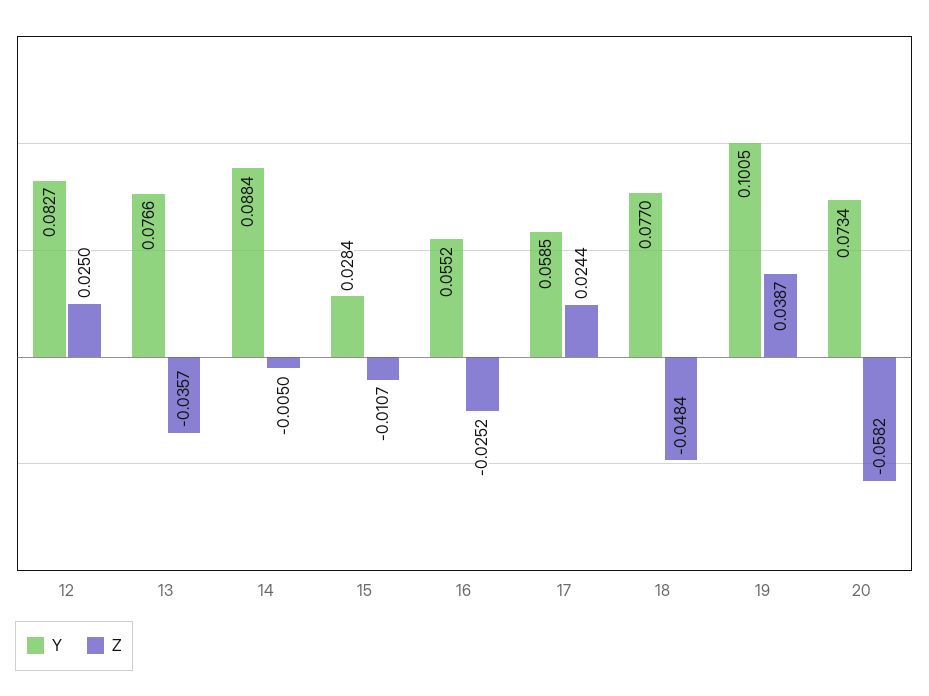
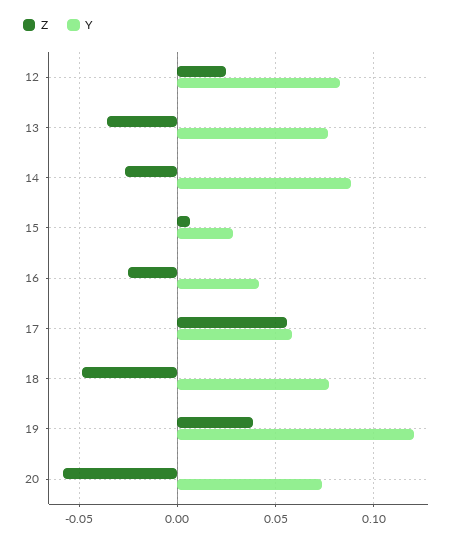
Z, 14: -0.005 -> -0.025
Z, 15: -0.0107 -> 0.005
Y, 16: 0.0552 -> 0.04
Z, 17: 0.0244 -> 0.055
Y, 19: 0.1005 -> 0.12

